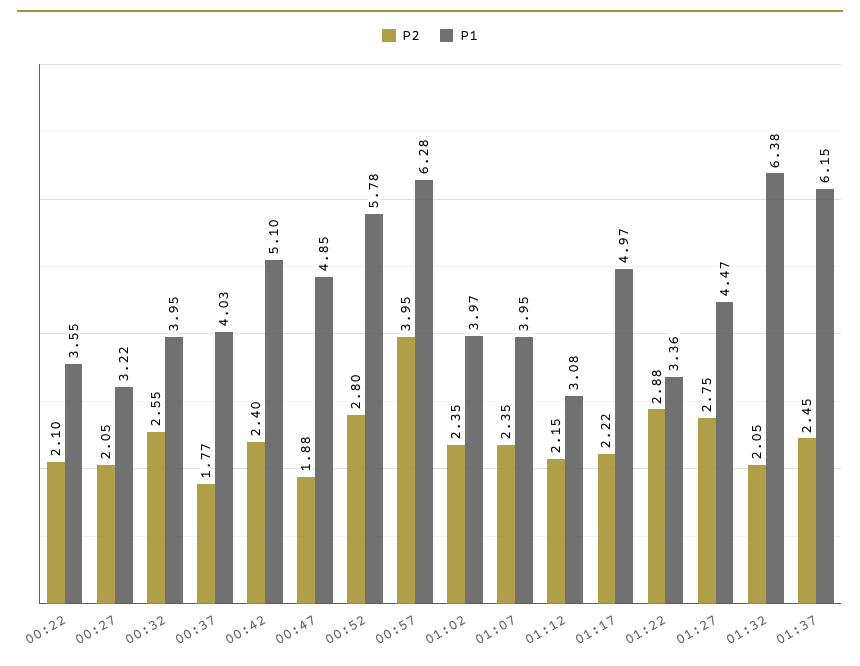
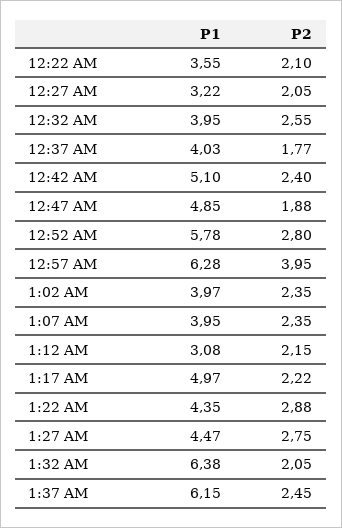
P1, 01:22: 3.36 -> 4.35

